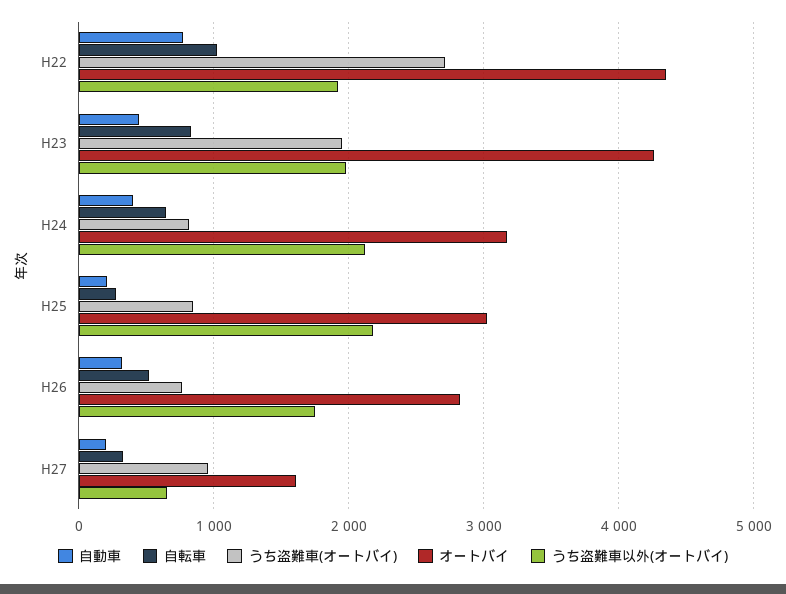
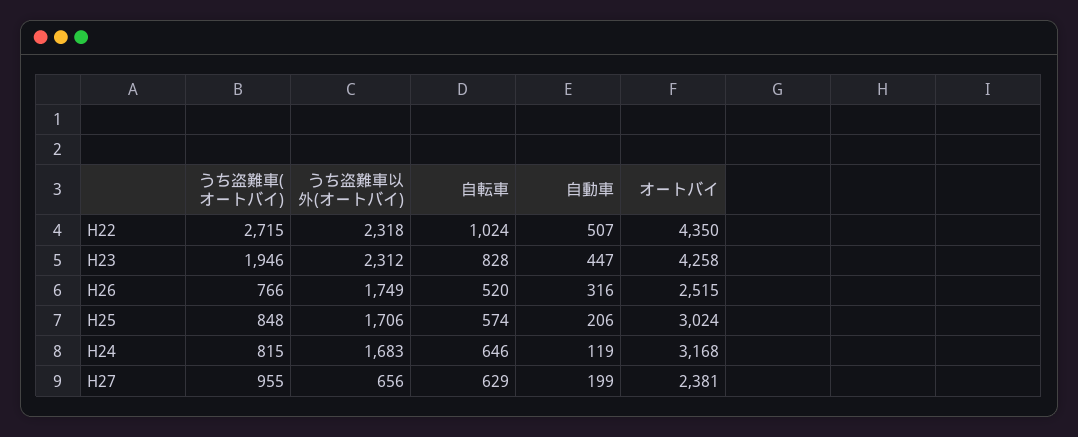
自動車, H22: 800 -> 507
うち盗難車以外(オートバイ), H22: 1900 -> 2318
うち盗難車以外(オートバイ), H23: 2000 -> 2312
自動車, H24: 400 -> 119
うち盗難車以外(オートバイ), H24: 2100 -> 1683
自転車, H25: 300 -> 574
うち盗難車以外(オートバイ), H25: 2200 -> 1706
オートバイ, H26: 2800 -> 2515
自転車, H27: 300 -> 629
オートバイ, H27: 1600 -> 2381

